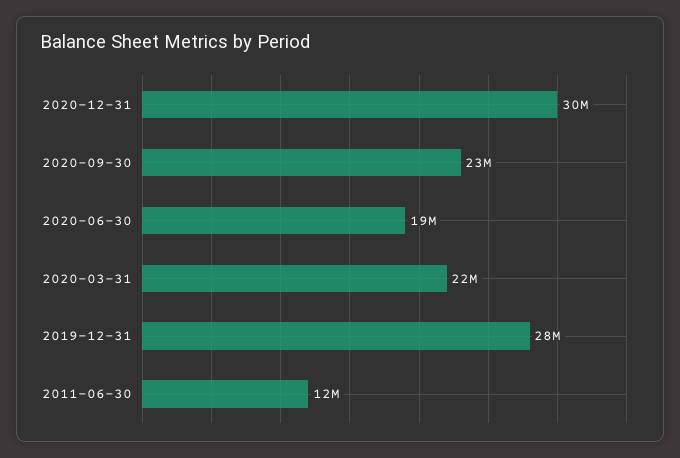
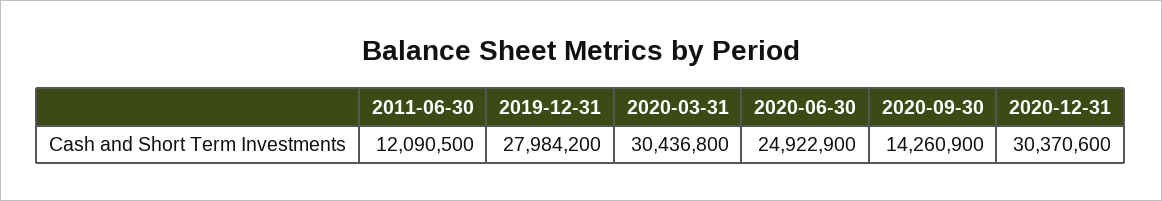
2020-09-30: 23000000 -> 14260900
2020-06-30: 19000000 -> 24922900
2020-03-31: 22000000 -> 30436800

